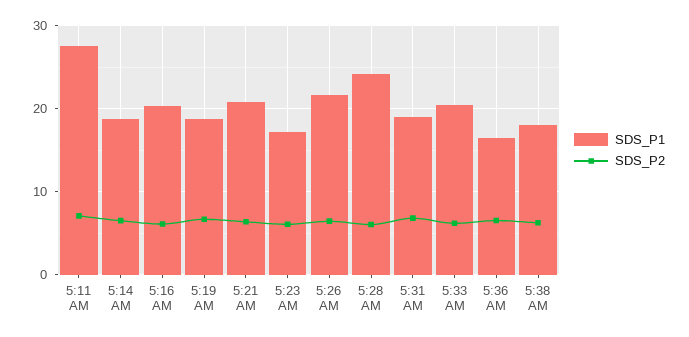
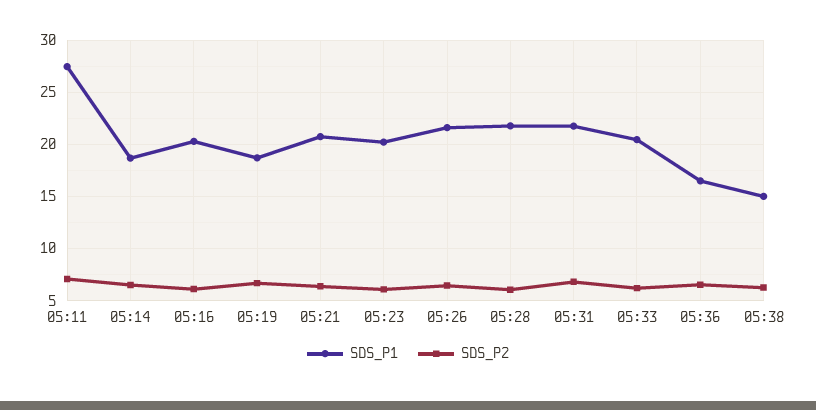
SDS_P1, 5:23 AM: 17 -> 20
SDS_P1, 5:28 AM: 24 -> 22
SDS_P1, 5:31 AM: 19 -> 22
SDS_P1, 5:38 AM: 18 -> 15

